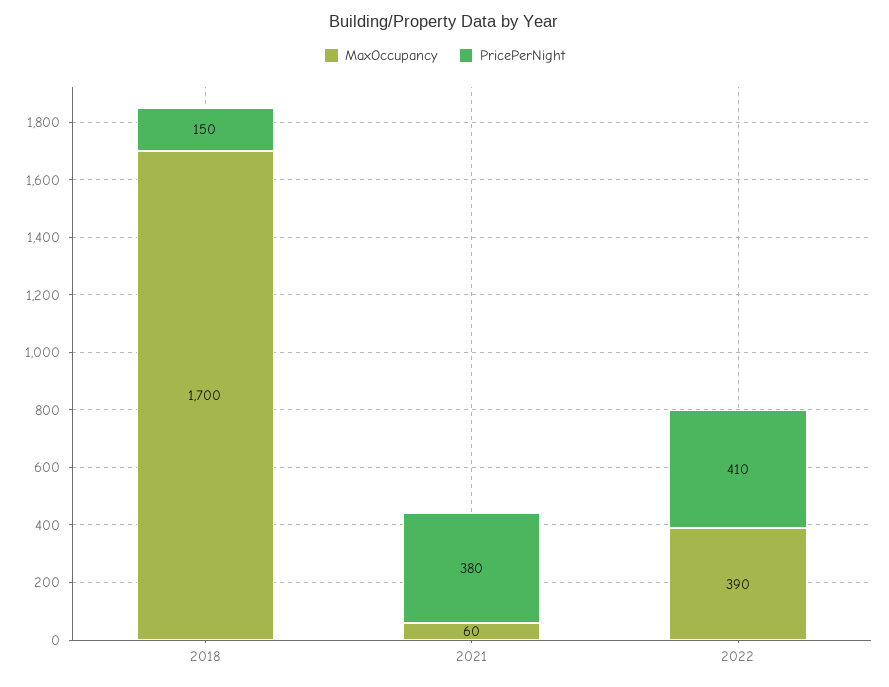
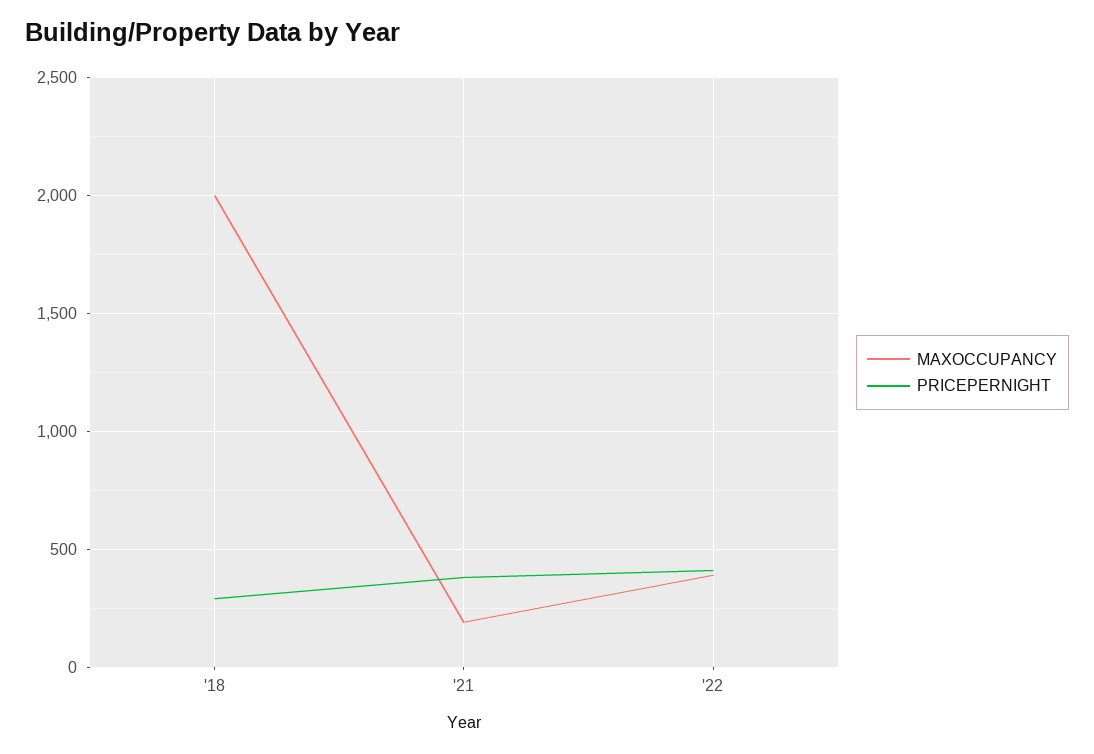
MaxOccupancy, 2018: 1700 -> 2000
PricePerNight, 2018: 150 -> 300
MaxOccupancy, 2021: 60 -> 200

